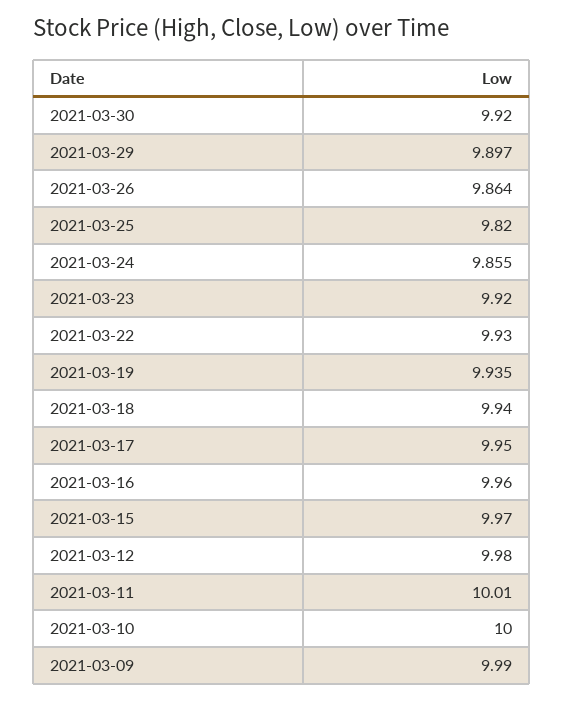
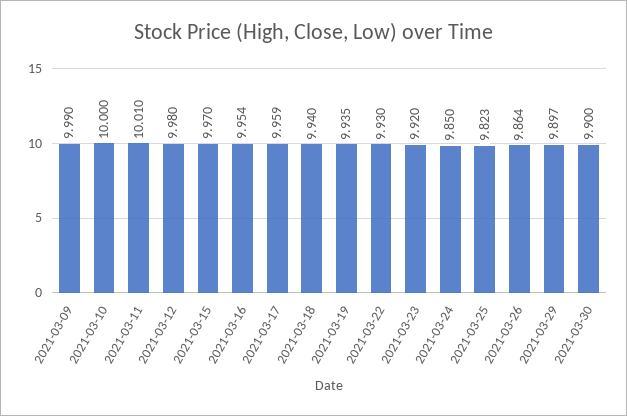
2021-03-30: 9.92 -> 9.9
2021-03-25: 9.82 -> 9.823
2021-03-24: 9.855 -> 9.85
2021-03-17: 9.95 -> 9.959
2021-03-16: 9.96 -> 9.954

